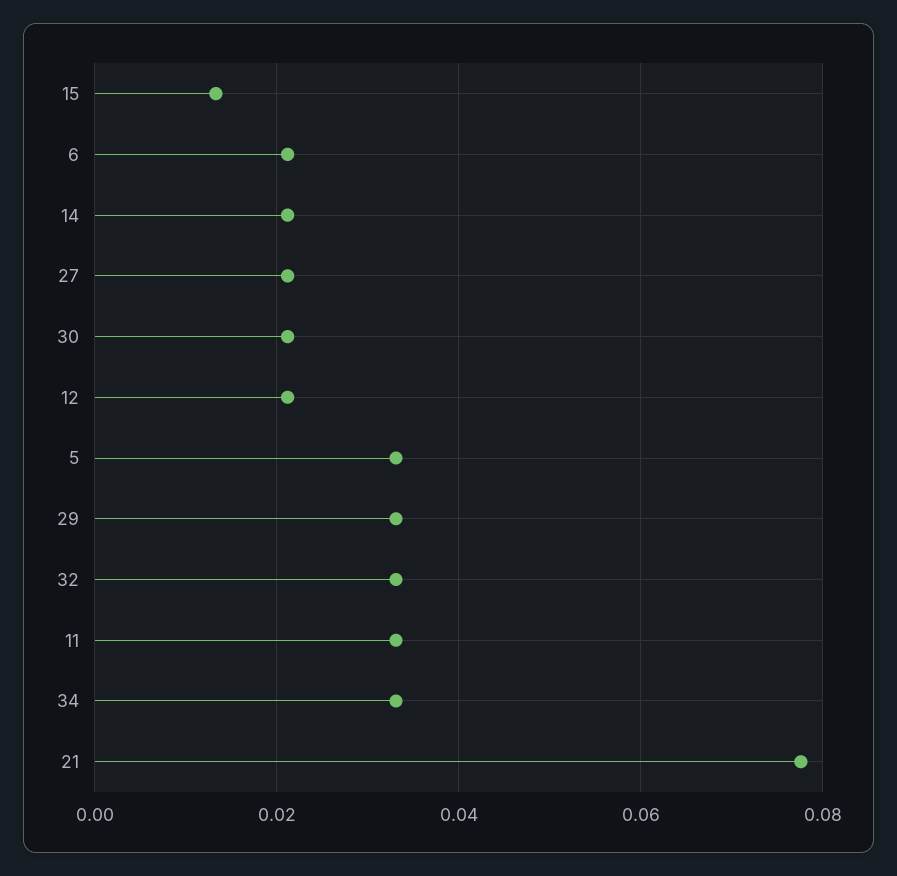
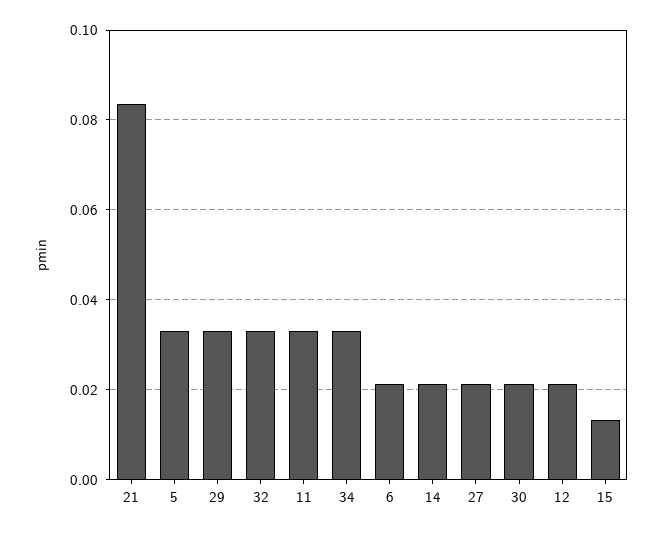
21: 0.078 -> 0.084

